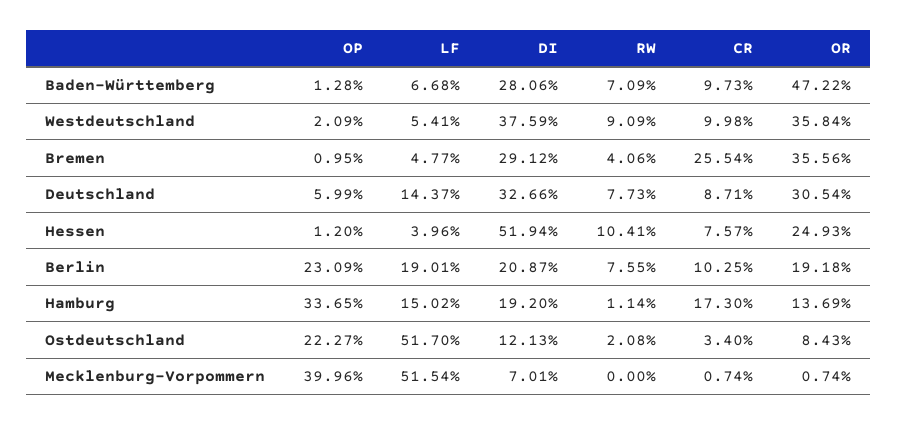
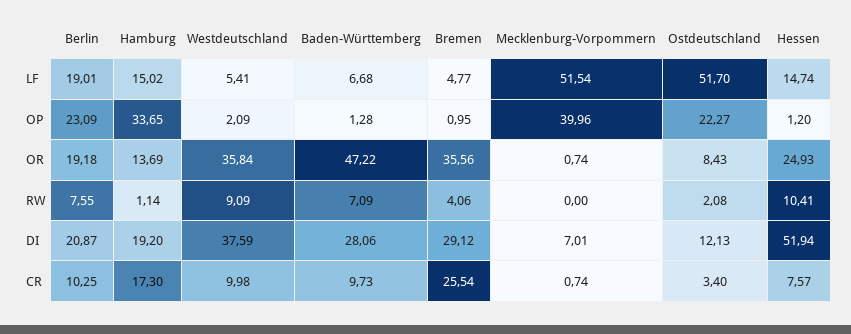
OP, Deutschland: 5.99 -> none
LF, Deutschland: 14.37 -> none
DI, Deutschland: 32.66 -> none
RW, Deutschland: 7.73 -> none
CR, Deutschland: 8.71 -> none
OR, Deutschland: 30.54 -> none
LF, Hessen: 3.96 -> 14.74

